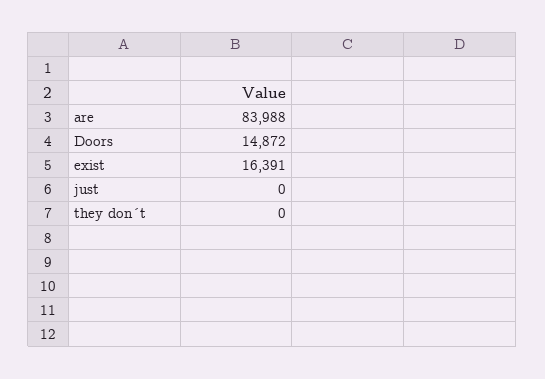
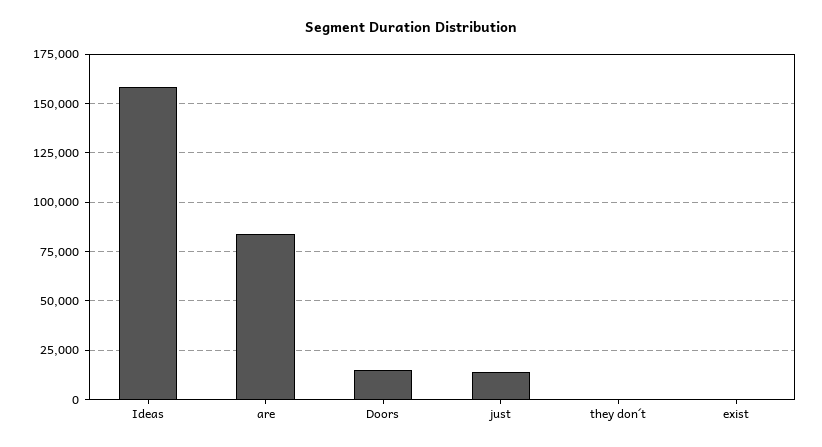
exist: 16391 -> 0
just: 0 -> 15000
Ideas: none -> 160000

